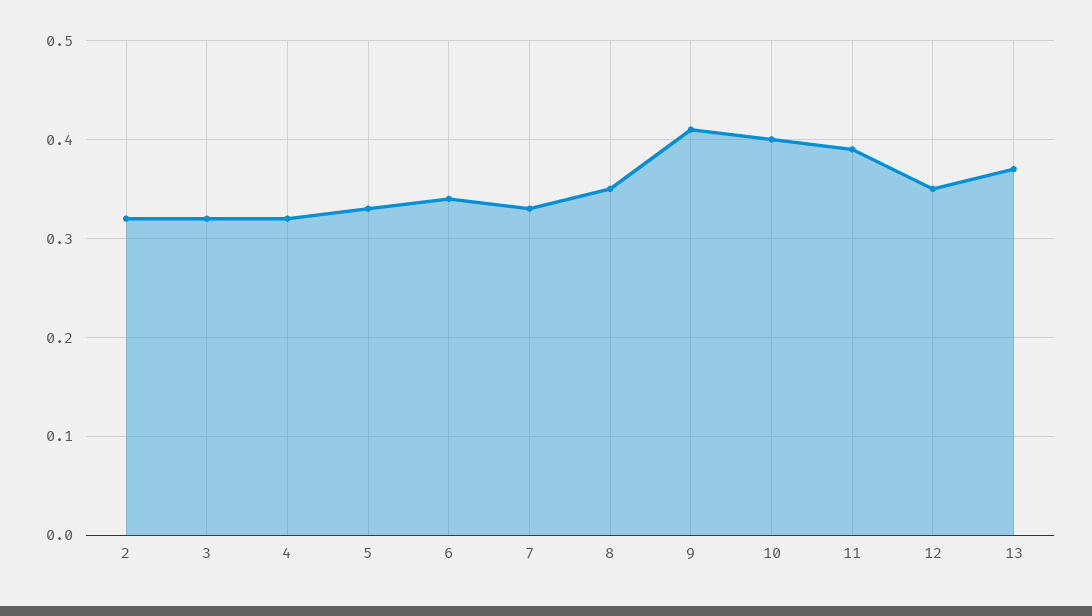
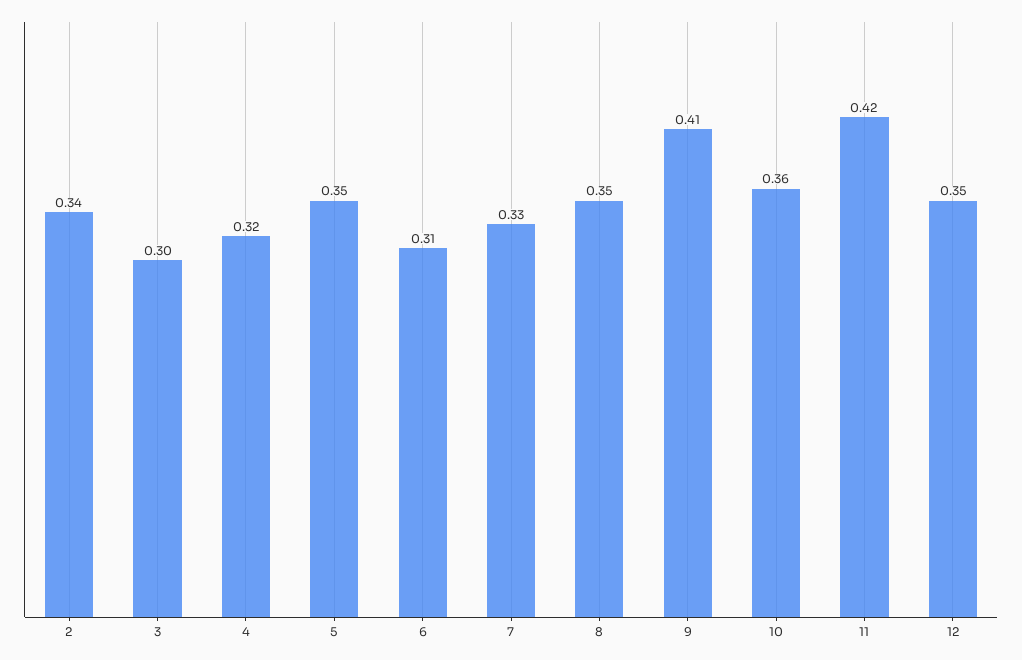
2: 0.32 -> 0.34
3: 0.32 -> 0.3
5: 0.33 -> 0.35
6: 0.34 -> 0.31
10: 0.4 -> 0.36
11: 0.39 -> 0.42
13: 0.37 -> none

